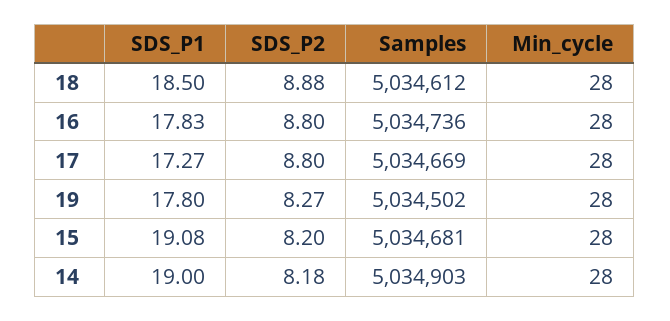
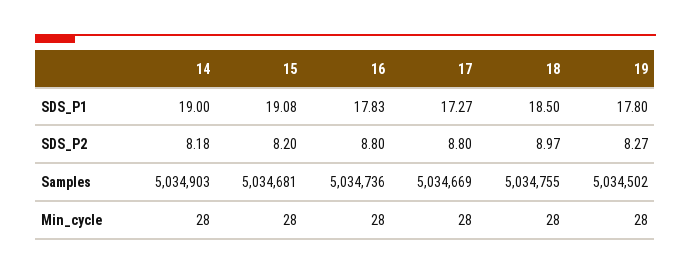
SDS_P2, 18: 8.88 -> 8.97
Samples, 18: 5034612 -> 5034755

